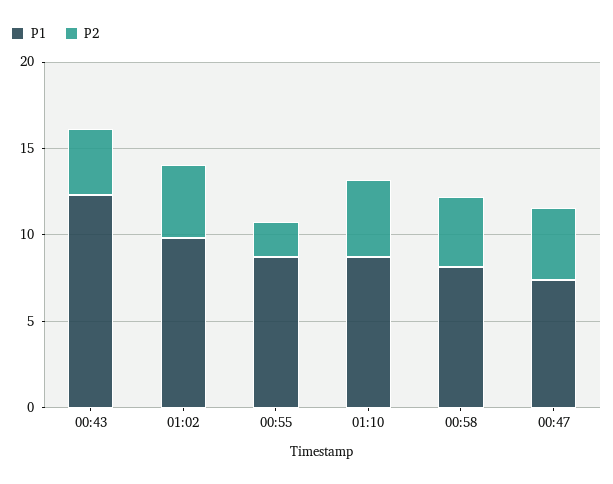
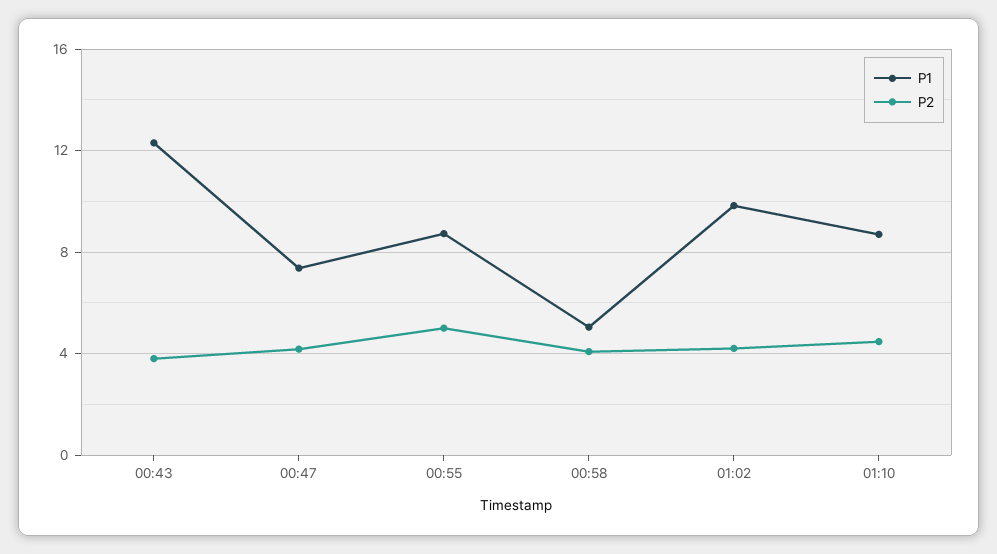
P2, 00:55: 2 -> 5
P1, 00:58: 8 -> 5

